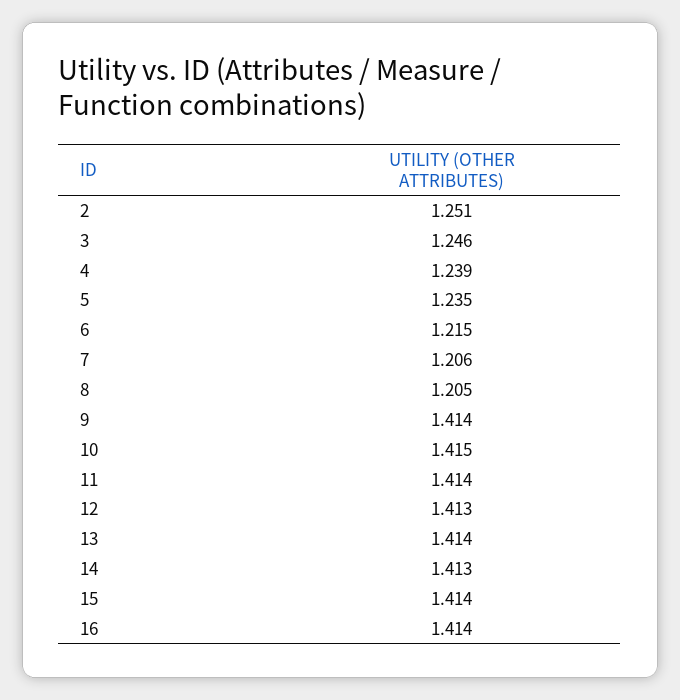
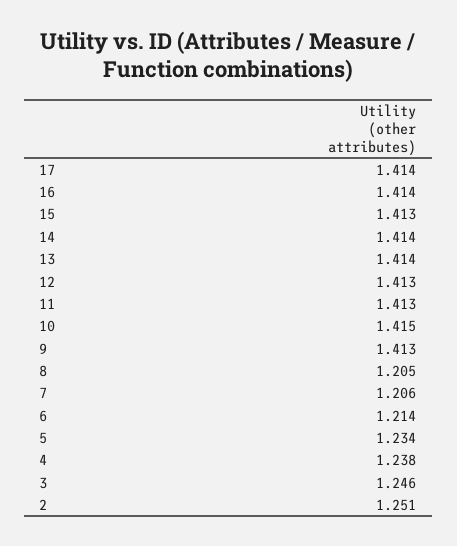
4: 1.239 -> 1.238
5: 1.235 -> 1.234
6: 1.215 -> 1.214
9: 1.414 -> 1.413
11: 1.414 -> 1.413
14: 1.413 -> 1.414
15: 1.414 -> 1.413
17: none -> 1.414

